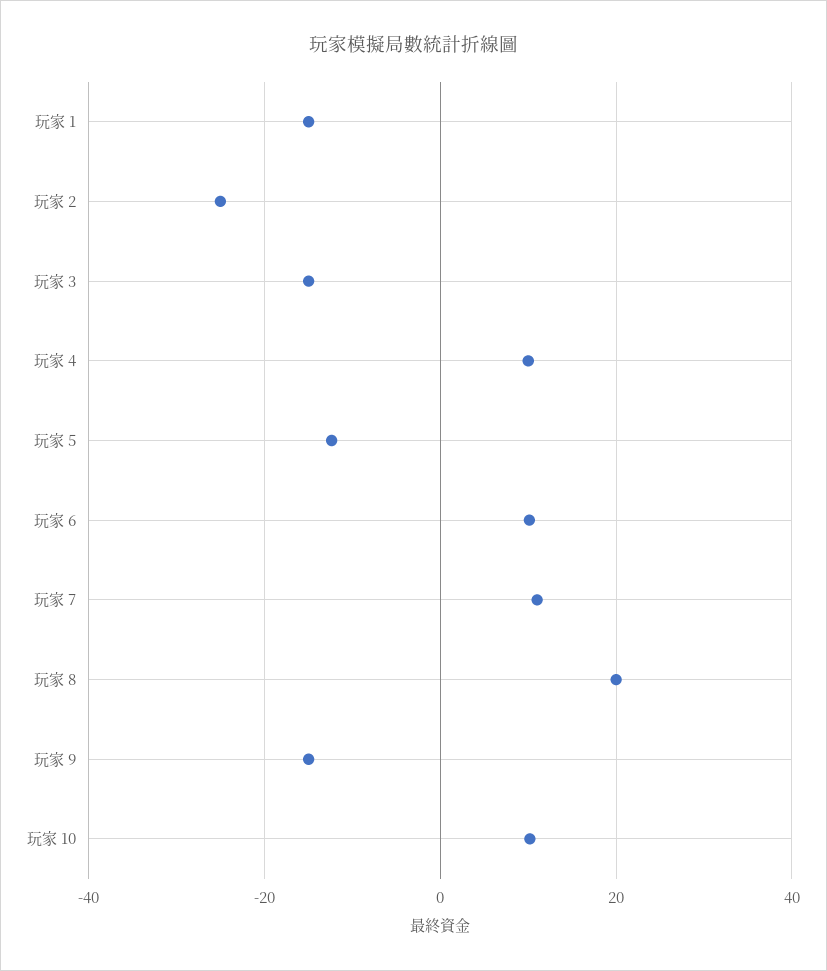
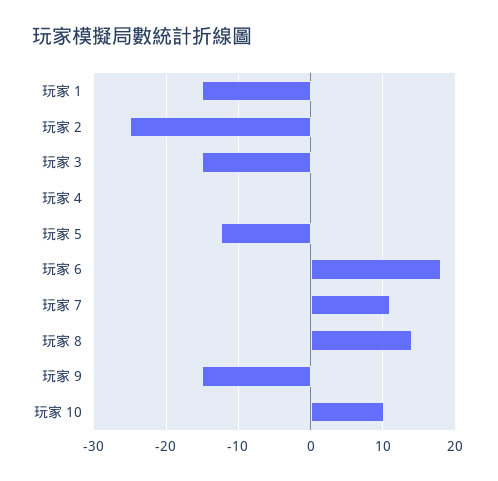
玩家 4: 10 -> 0
玩家 6: 10 -> 18
玩家 8: 20 -> 14

